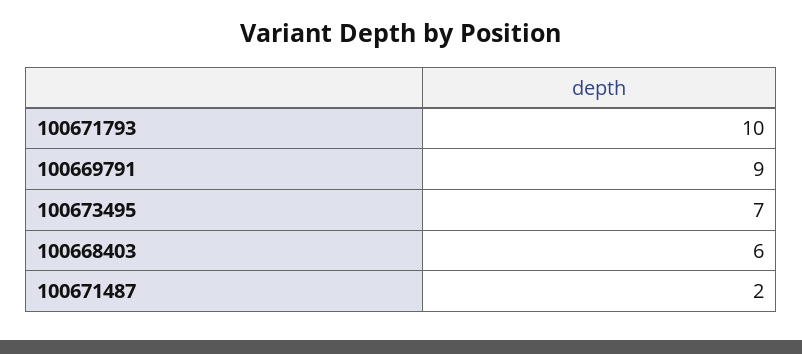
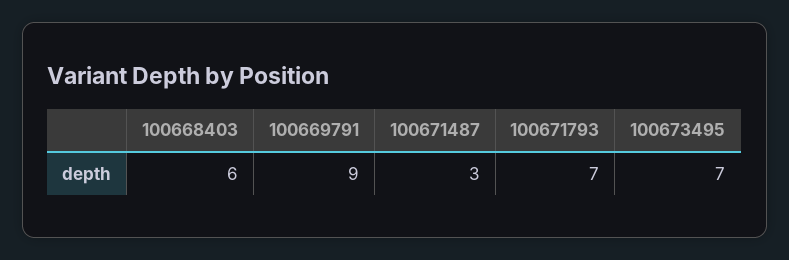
100671793: 10 -> 7
100671487: 2 -> 3

